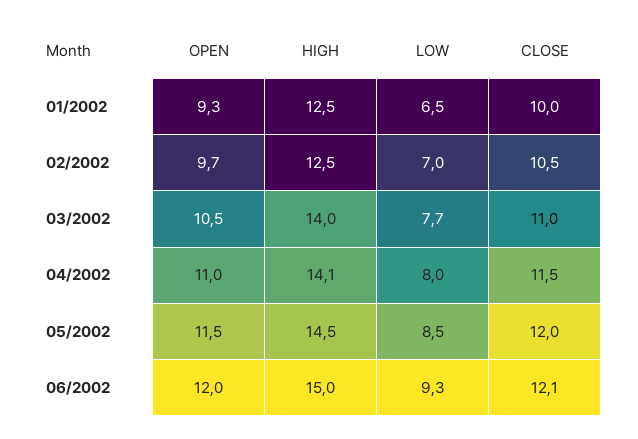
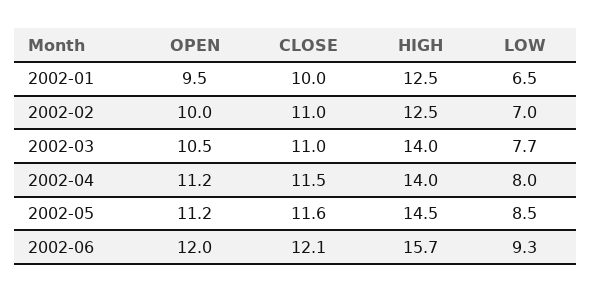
OPEN, 01/2002: 9.3 -> 9.5
OPEN, 02/2002: 9.7 -> 10
CLOSE, 02/2002: 10.5 -> 11
OPEN, 04/2002: 11 -> 11.2
HIGH, 04/2002: 14.1 -> 14
OPEN, 05/2002: 11.5 -> 11.2
CLOSE, 05/2002: 12 -> 11.6
HIGH, 06/2002: 15 -> 15.7

